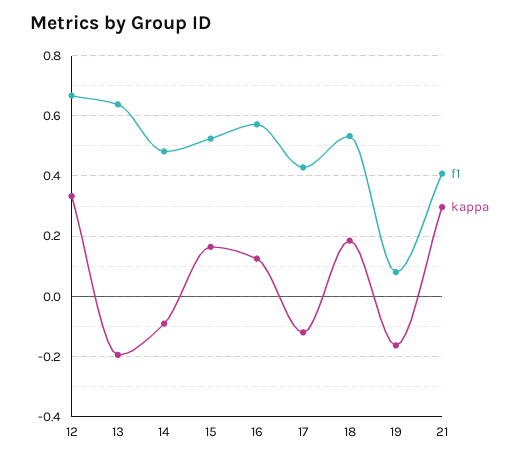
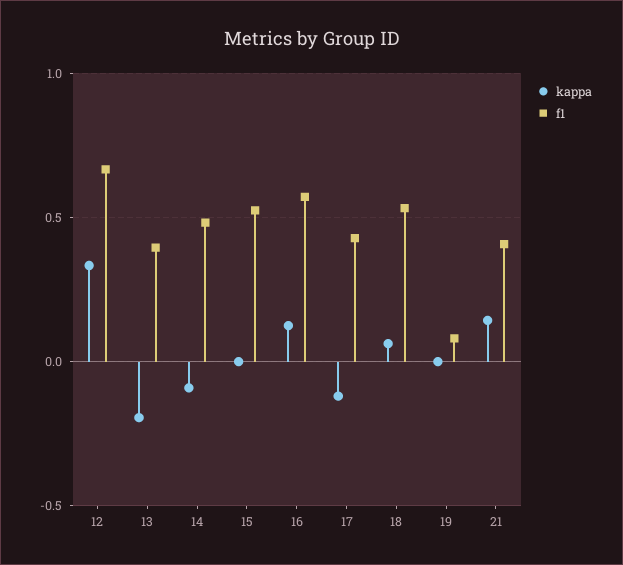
f1, 13: 0.64 -> 0.4
kappa, 15: 0.16 -> 0
kappa, 18: 0.18 -> 0.05
kappa, 19: -0.16 -> 0
kappa, 21: 0.3 -> 0.15

